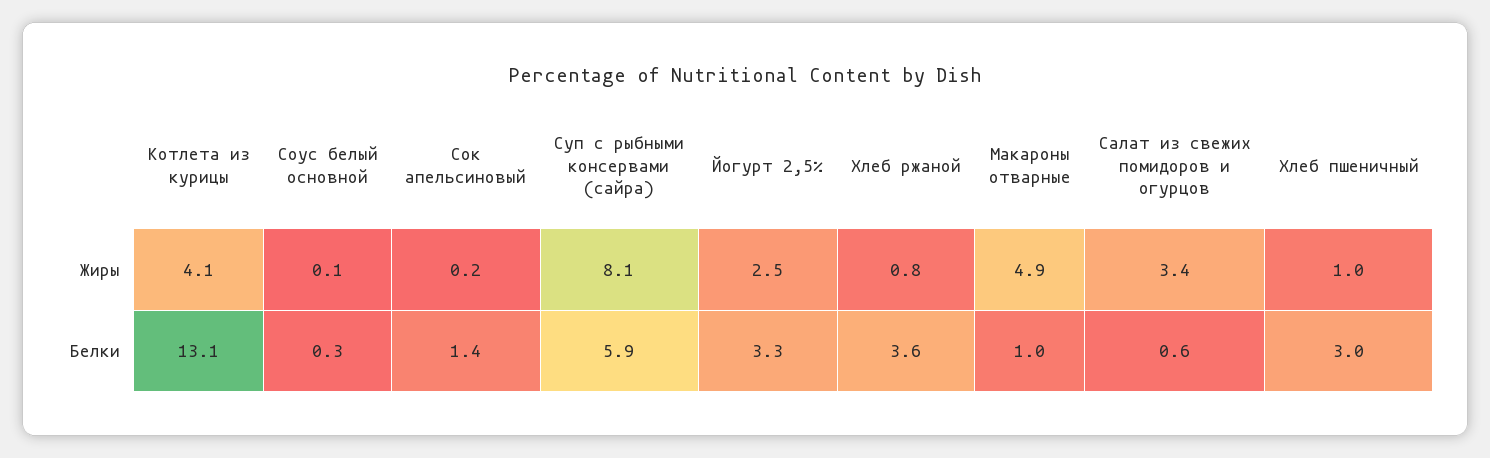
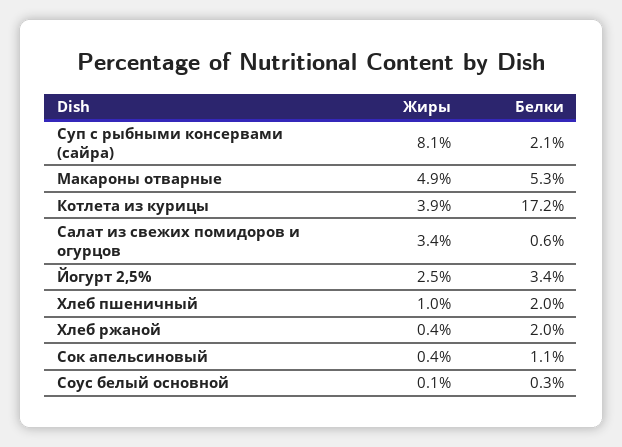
Котлета из курицы, Жиры: 4.1 -> 3.9
Сок апельсиновый, Жиры: 0.2 -> 0.4
Хлеб ржаной, Жиры: 0.8 -> 0.4
Котлета из курицы, Белки: 13.1 -> 17.2
Сок апельсиновый, Белки: 1.4 -> 1.1
Суп с рыбными консервами (сайра), Белки: 5.9 -> 2.1
Йогурт 2,5%, Белки: 3.3 -> 3.4
Хлеб ржаной, Белки: 3.6 -> 2
Макароны отварные, Белки: 1 -> 5.3
Хлеб пшеничный, Белки: 3 -> 2

